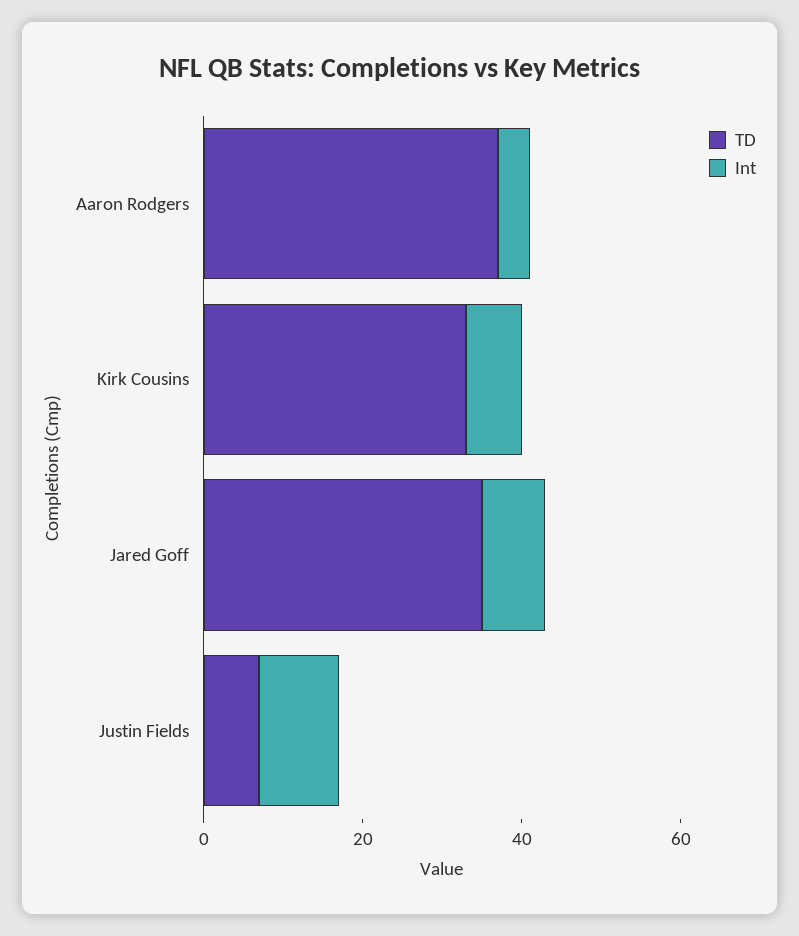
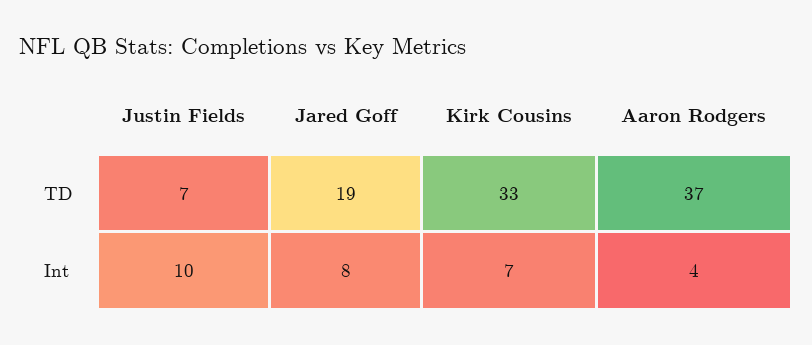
TD, Jared Goff: 35 -> 19

